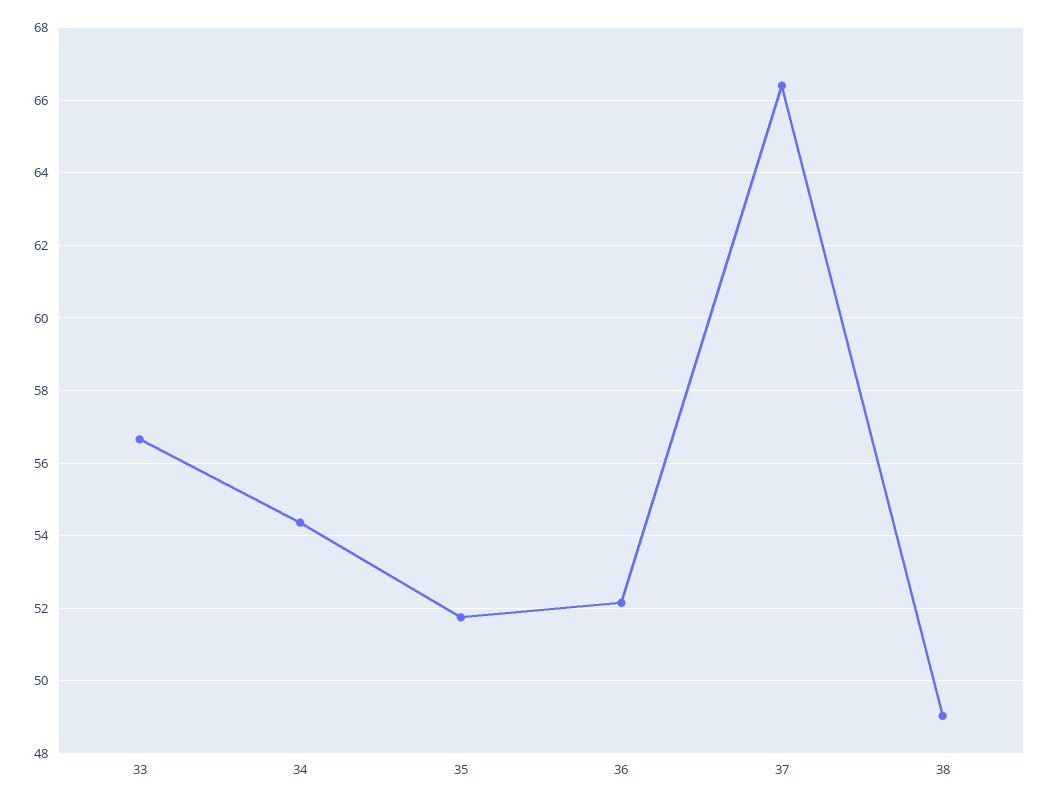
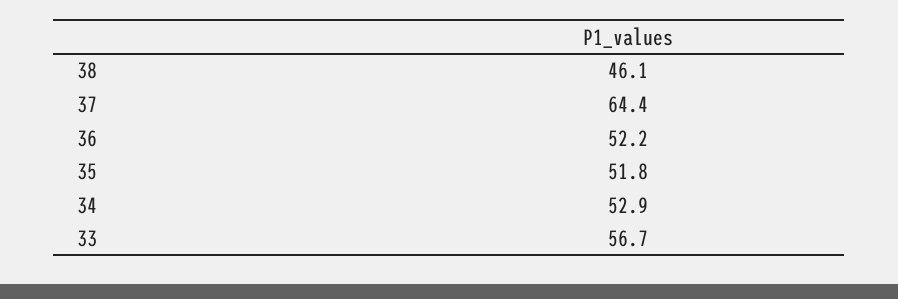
34: 54.4 -> 52.9
37: 66.4 -> 64.4
38: 49 -> 46.1

